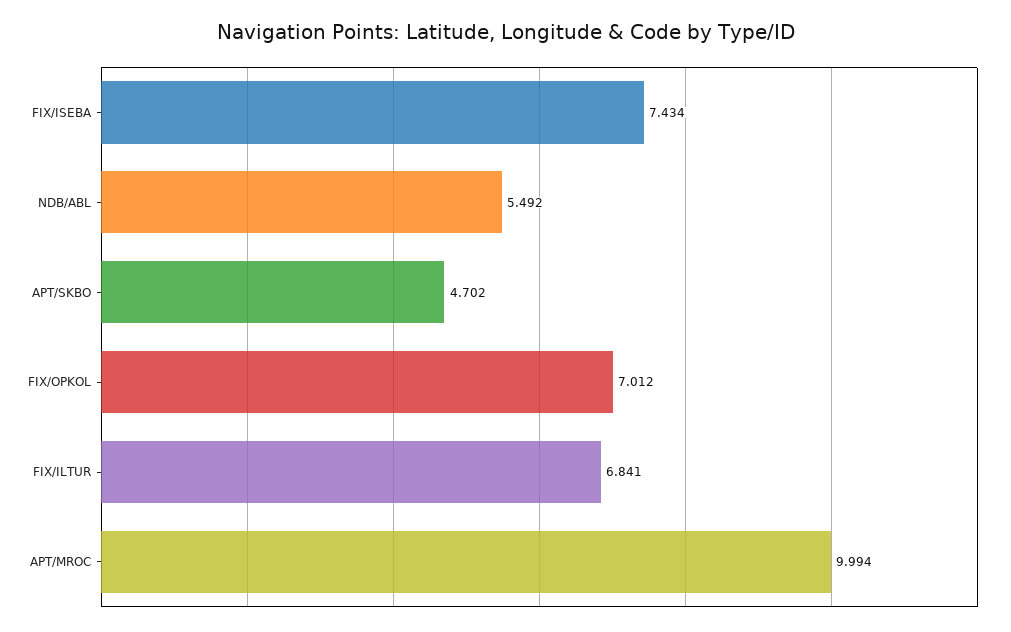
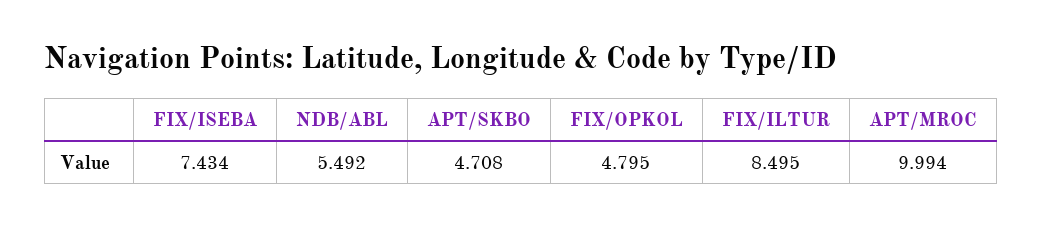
APT/SKBO: 4.702 -> 4.708
FIX/OPKOL: 7.012 -> 4.795
FIX/ILTUR: 6.841 -> 8.495

